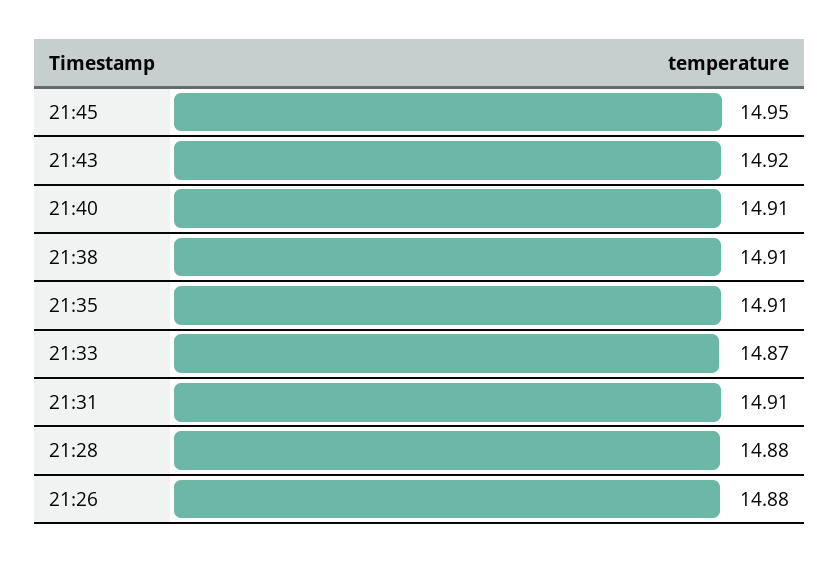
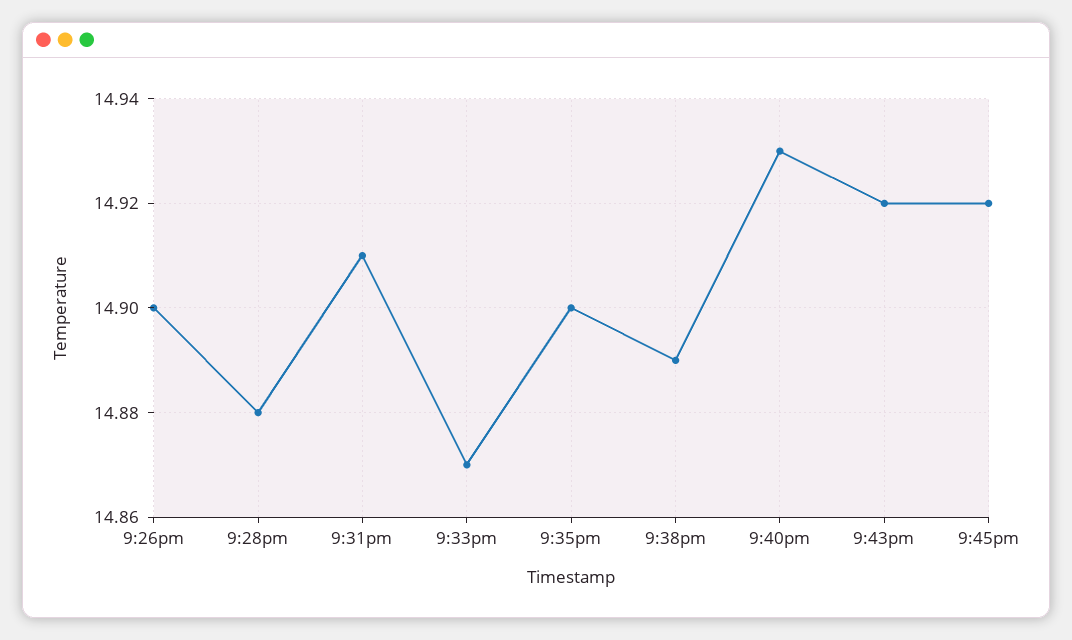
21:45: 14.95 -> 14.92
21:40: 14.91 -> 14.93
21:38: 14.91 -> 14.89
21:35: 14.91 -> 14.9
21:26: 14.88 -> 14.9

